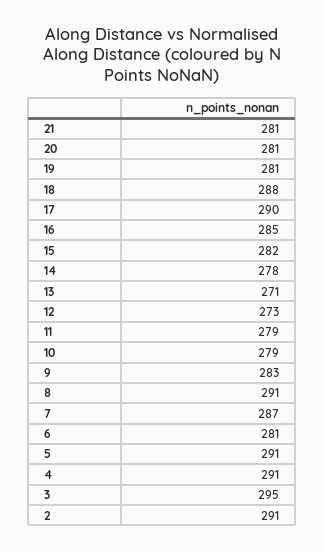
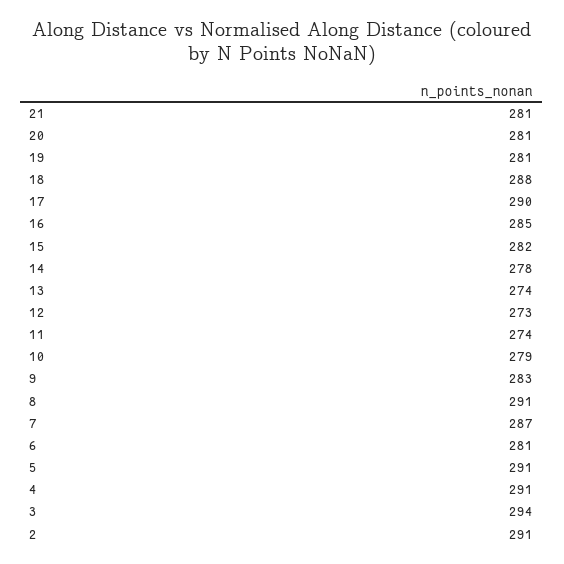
13: 271 -> 274
11: 279 -> 274
3: 295 -> 294

